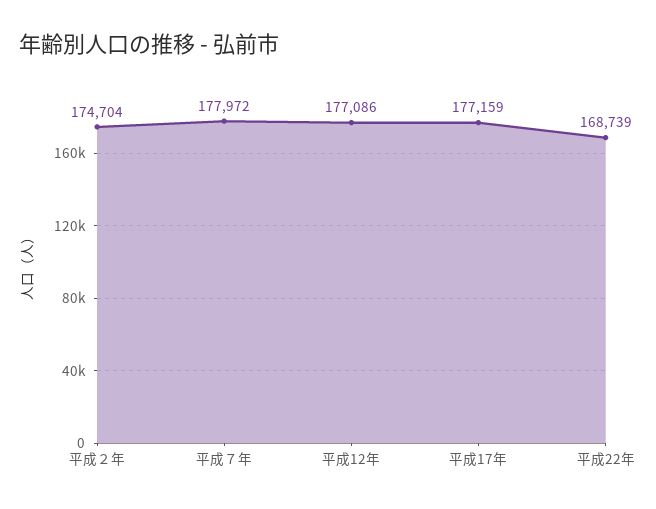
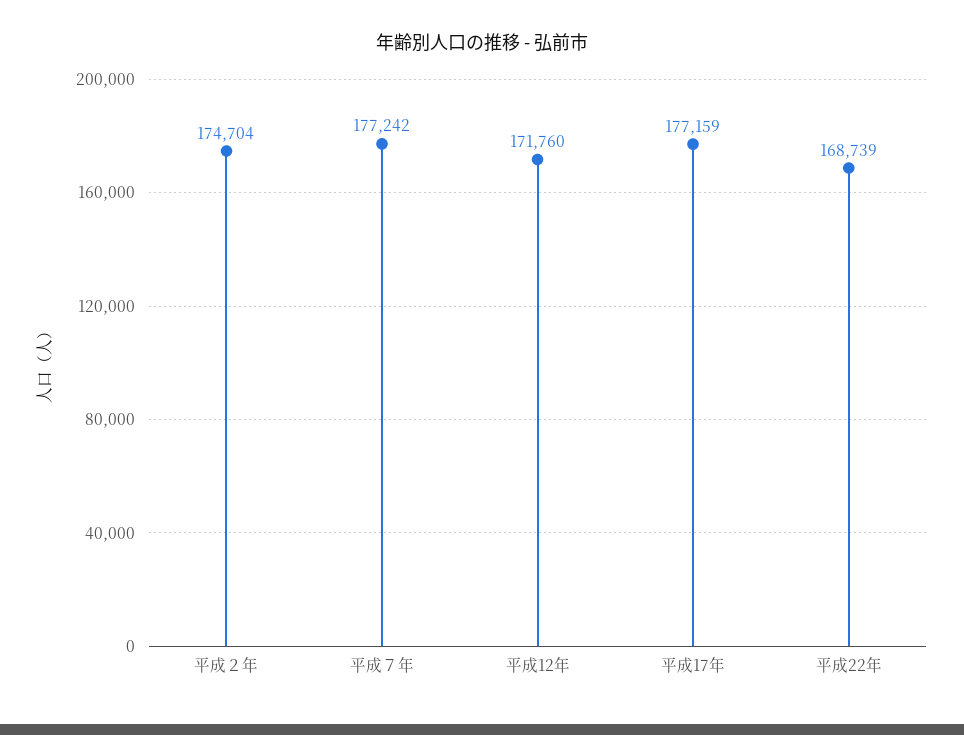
平成７年: 177972 -> 177242
平成12年: 177086 -> 171760

